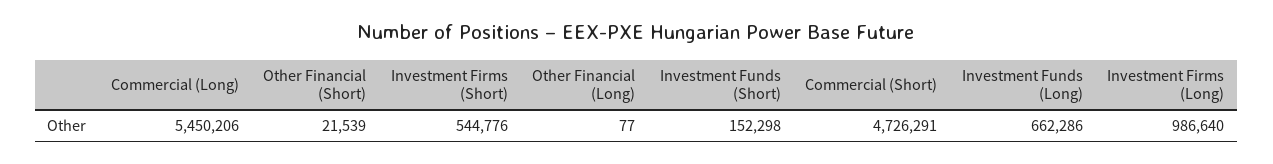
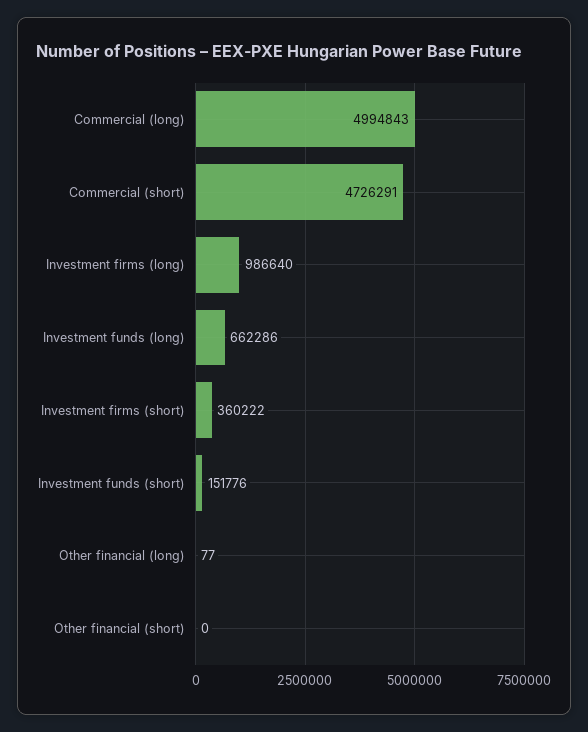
Commercial (Long): 5450206 -> 4994843
Other Financial (Short): 21539 -> 0
Investment Firms (Short): 544776 -> 360222
Investment Funds (Short): 152298 -> 151776

